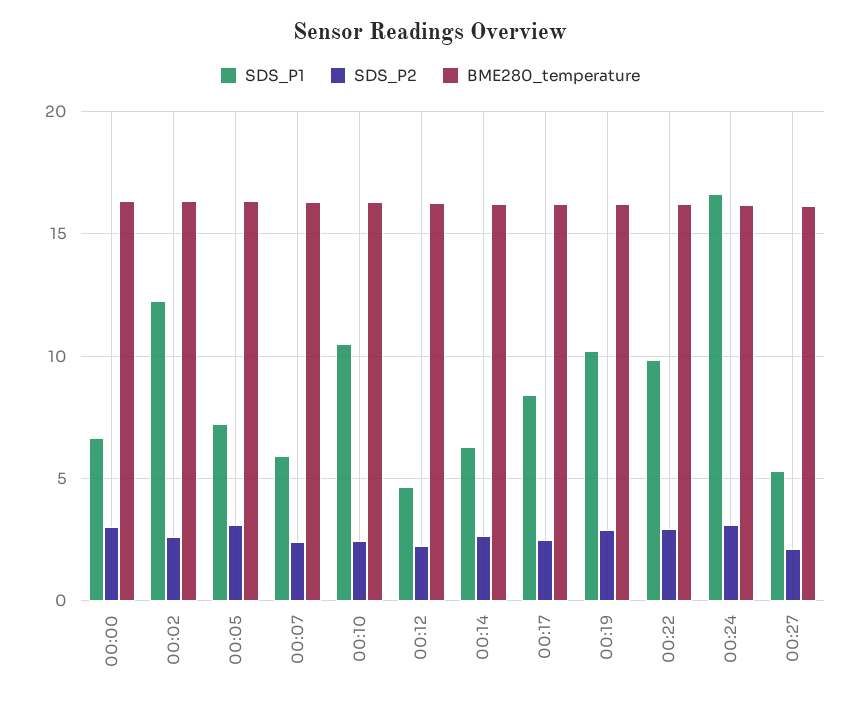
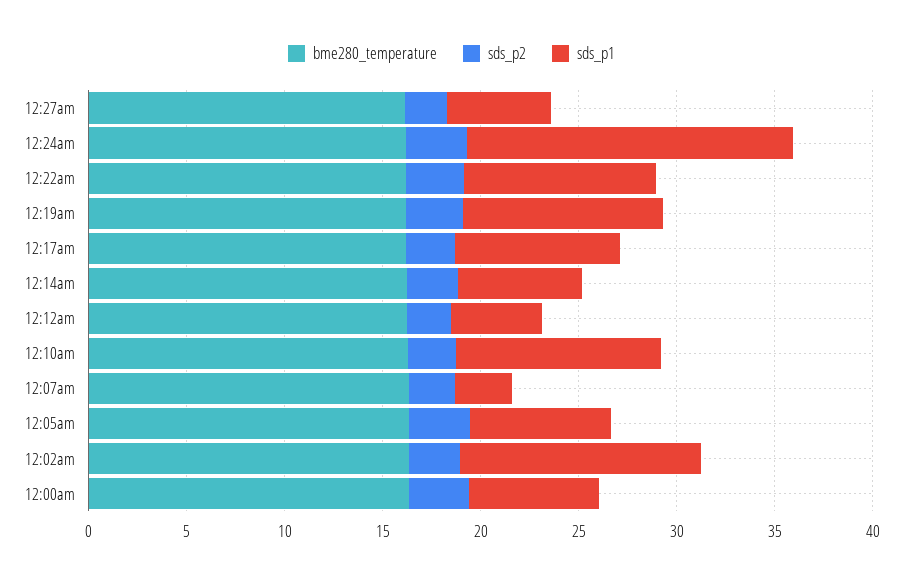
SDS_P1, 00:07: 6 -> 3

